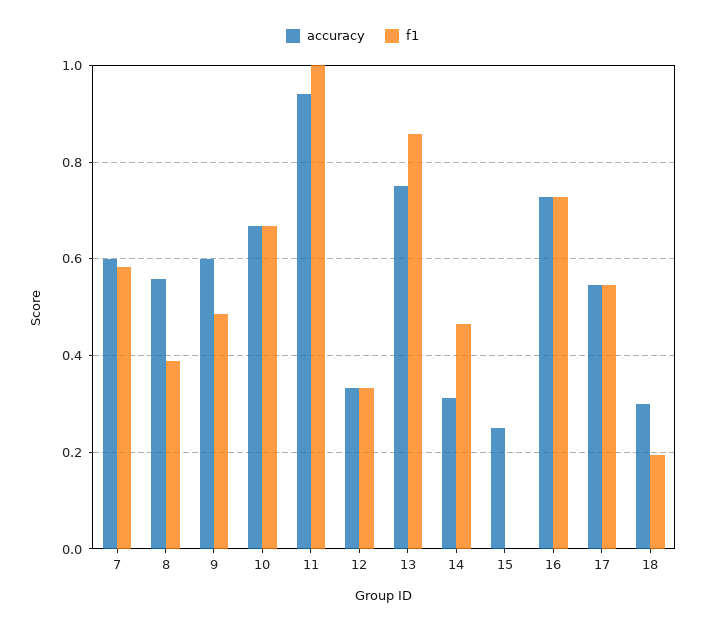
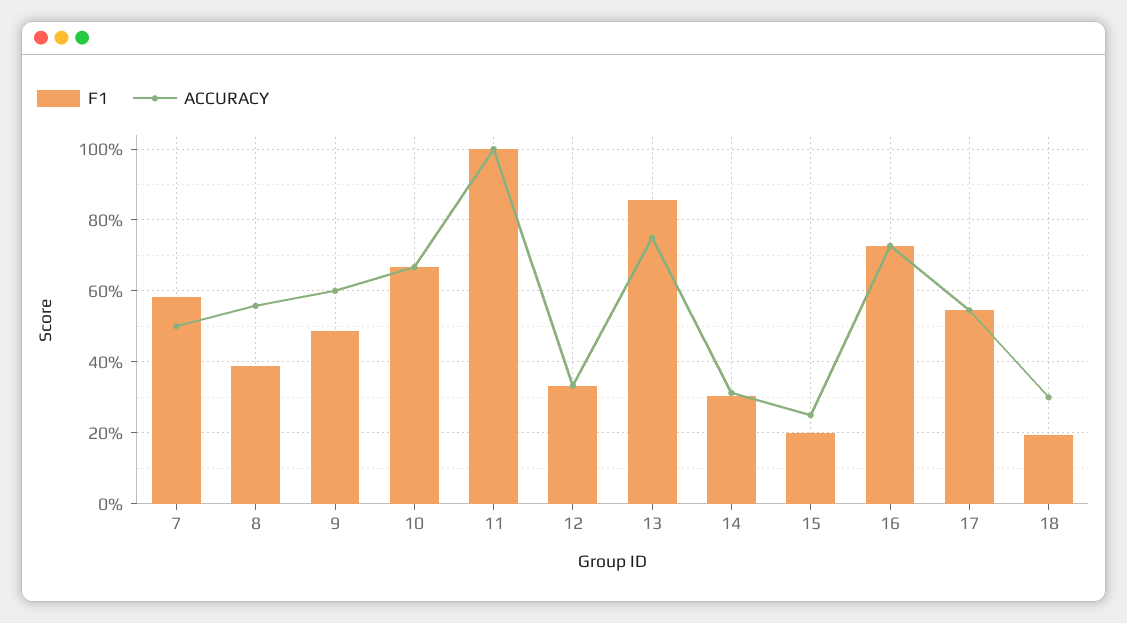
accuracy, 7: 0.6 -> 0.5
accuracy, 11: 0.94 -> 1
f1, 14: 0.46 -> 0.3
f1, 15: 0 -> 0.2

